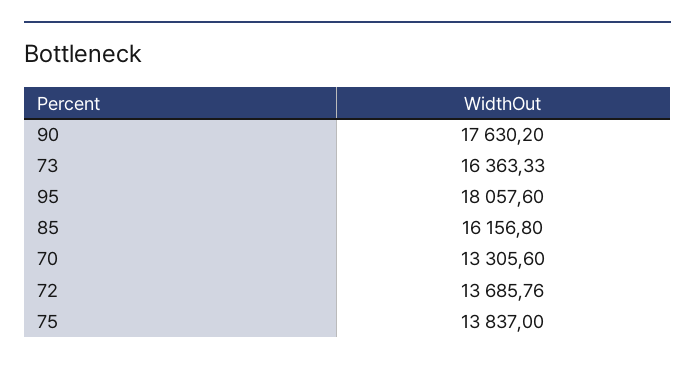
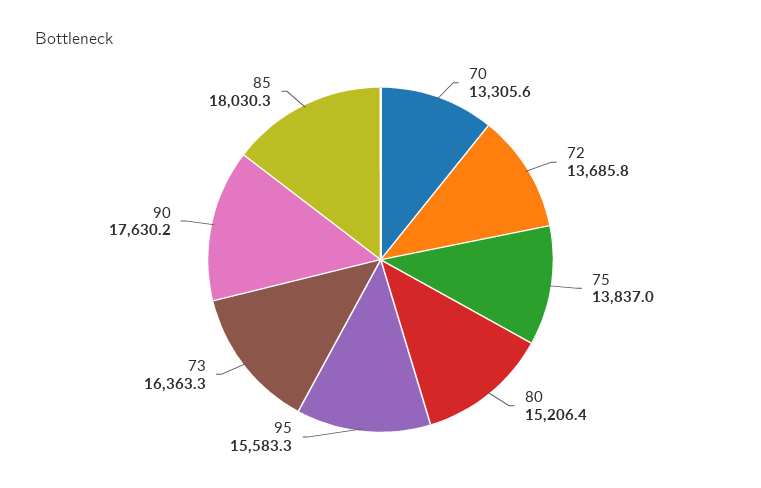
95: 18057.6 -> 15583.3
85: 16156.8 -> 18030.3
80: none -> 15206.4

